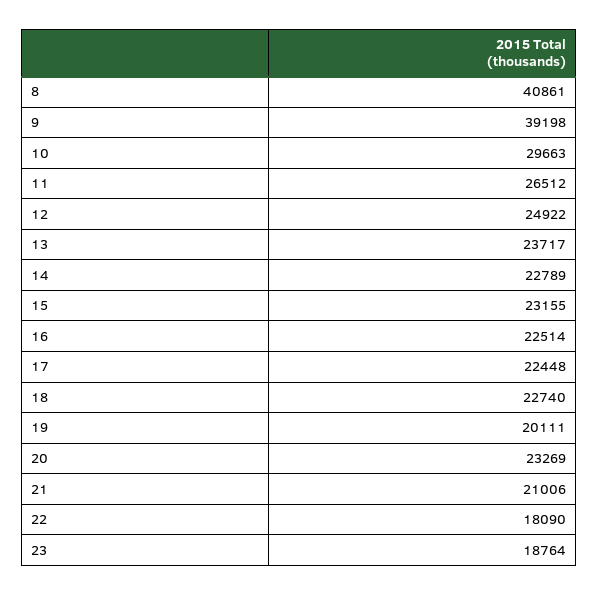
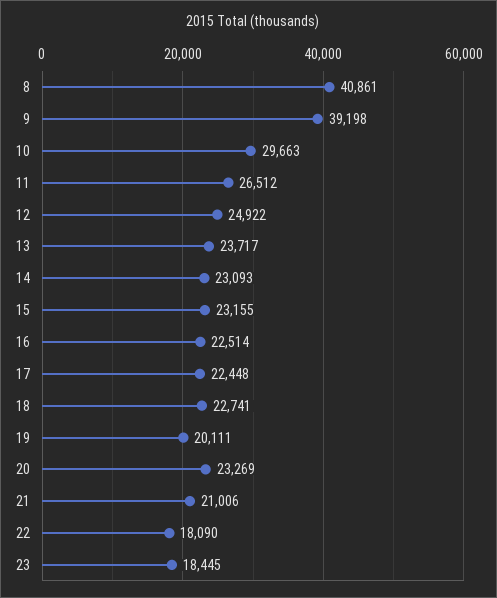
14: 22789 -> 23093
18: 22740 -> 22741
23: 18764 -> 18445

